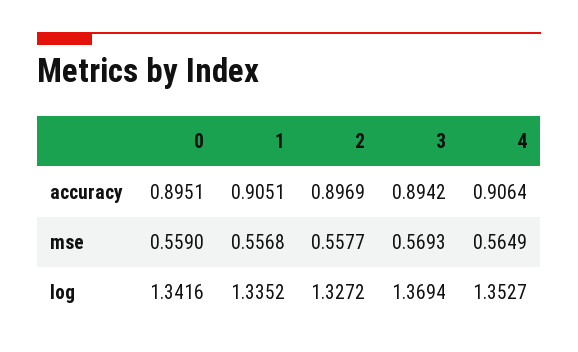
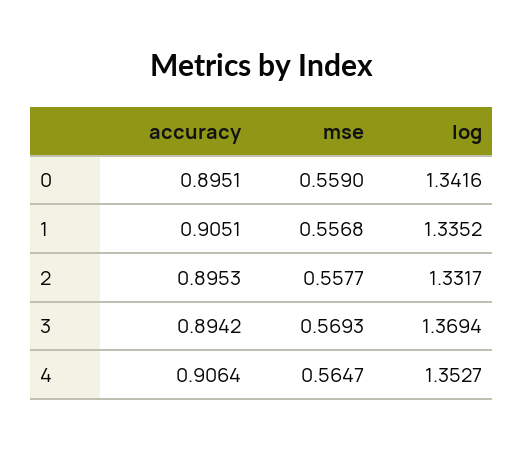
2, accuracy: 0.8969 -> 0.8953
4, mse: 0.5649 -> 0.5647
2, log: 1.3272 -> 1.3317

